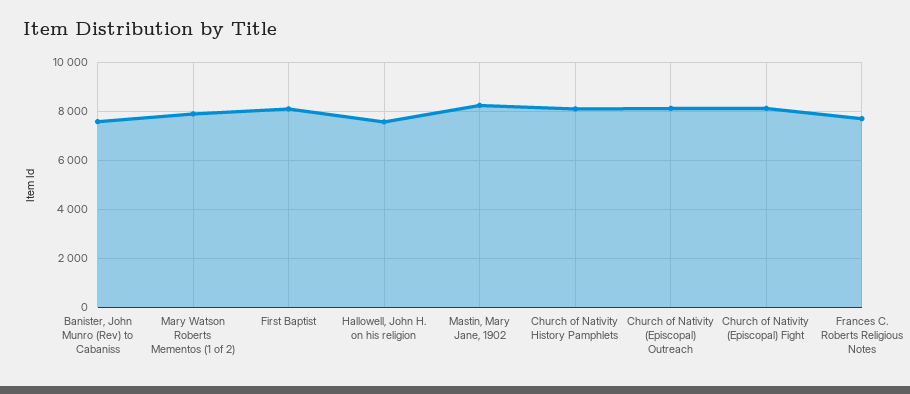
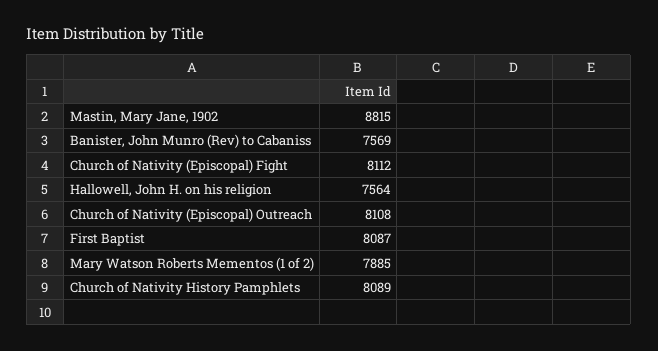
Mastin, Mary Jane, 1902: 8250 -> 8815
Frances C. Roberts Religious Notes: 7750 -> none

